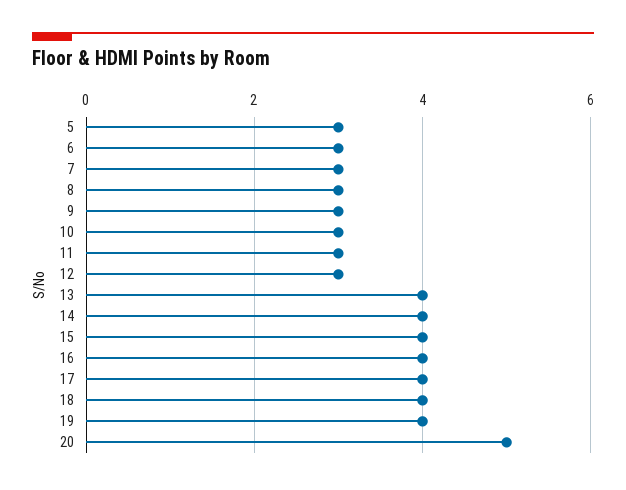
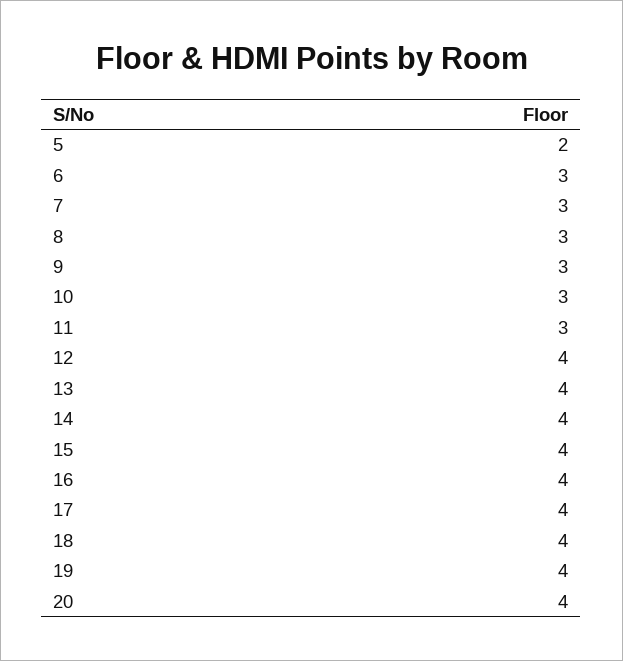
5: 3 -> 2
12: 3 -> 4
20: 5 -> 4

